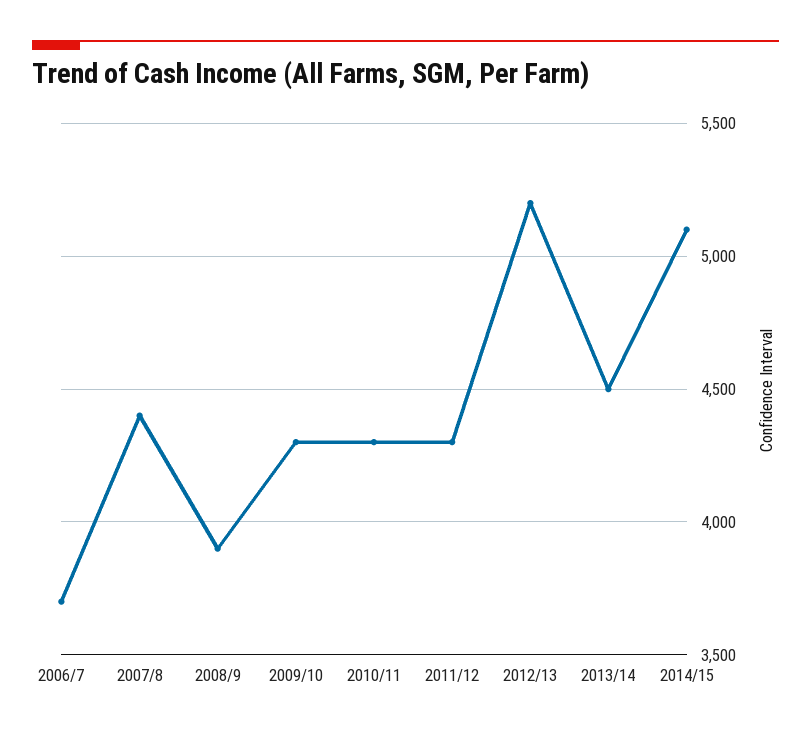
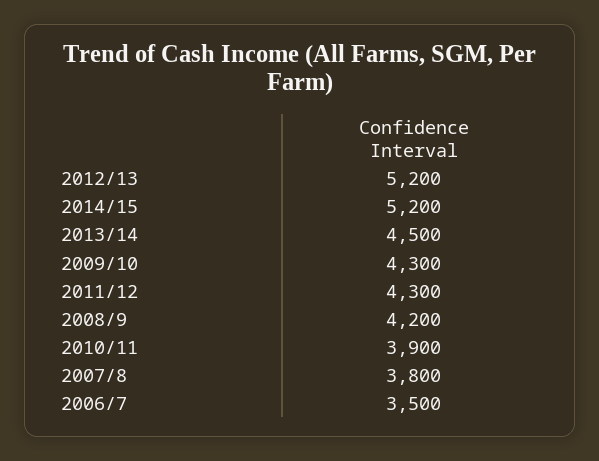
2006/7: 3700 -> 3500
2007/8: 4400 -> 3800
2008/9: 3900 -> 4200
2010/11: 4300 -> 3900
2014/15: 5100 -> 5200

